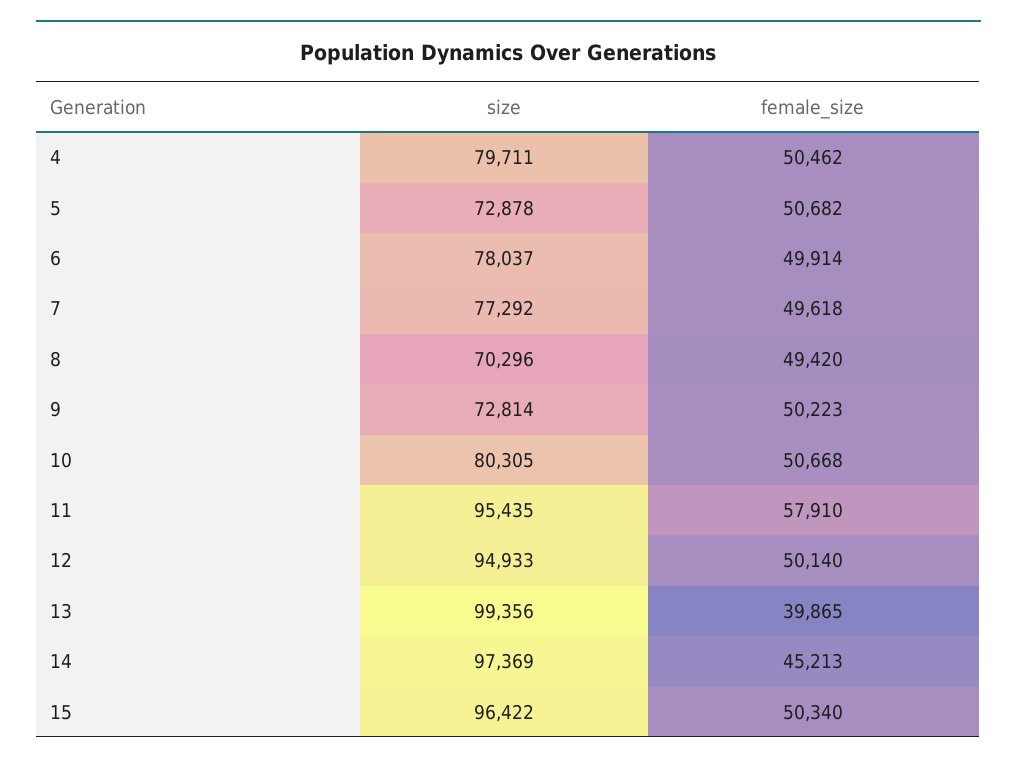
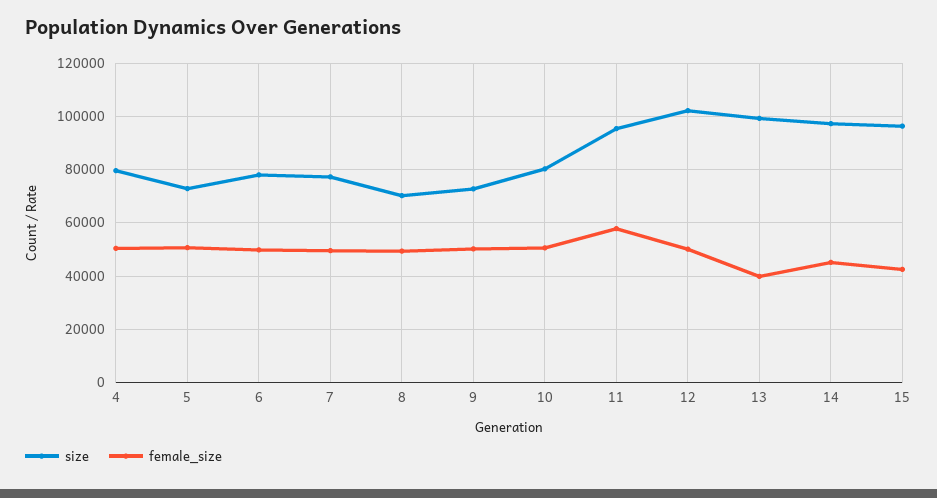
size, 12: 94933 -> 102500
female_size, 15: 50340 -> 42500

